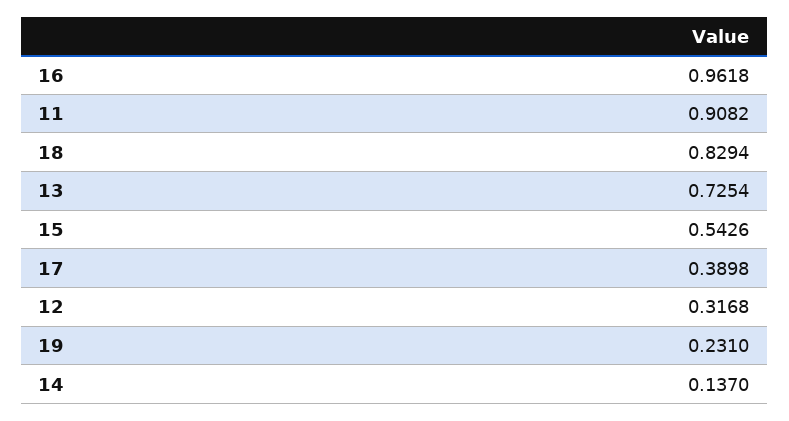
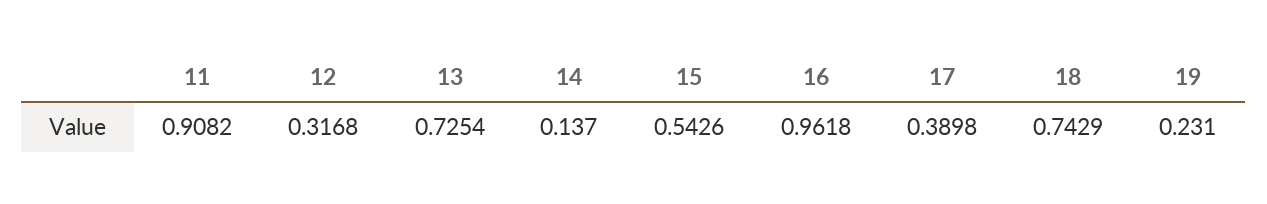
18: 0.8294 -> 0.7429

